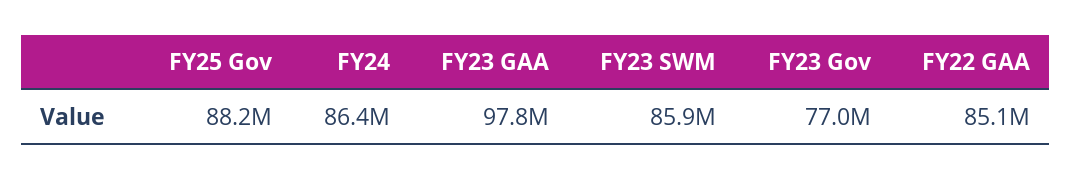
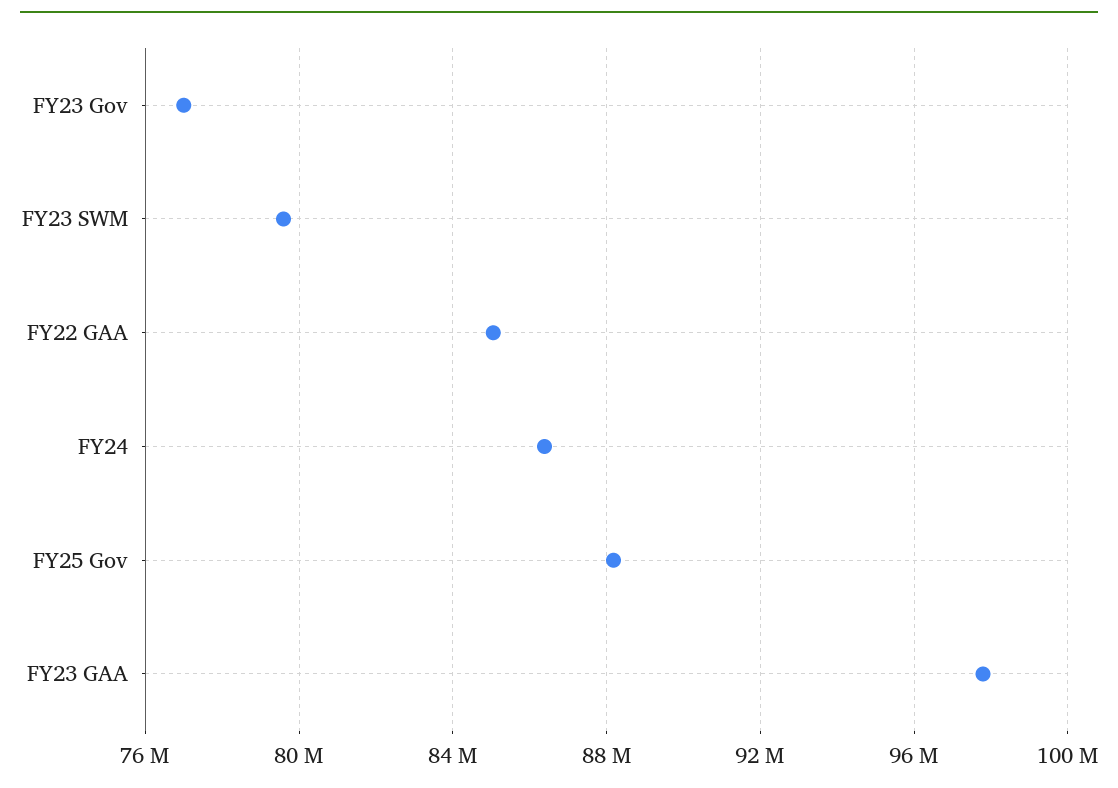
FY23 SWM: 85900000 -> 79500000

